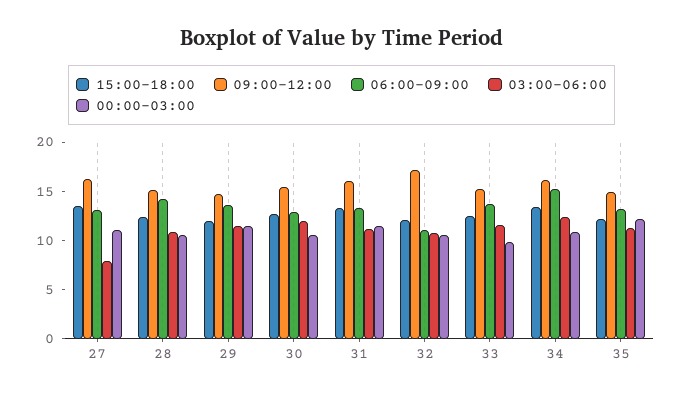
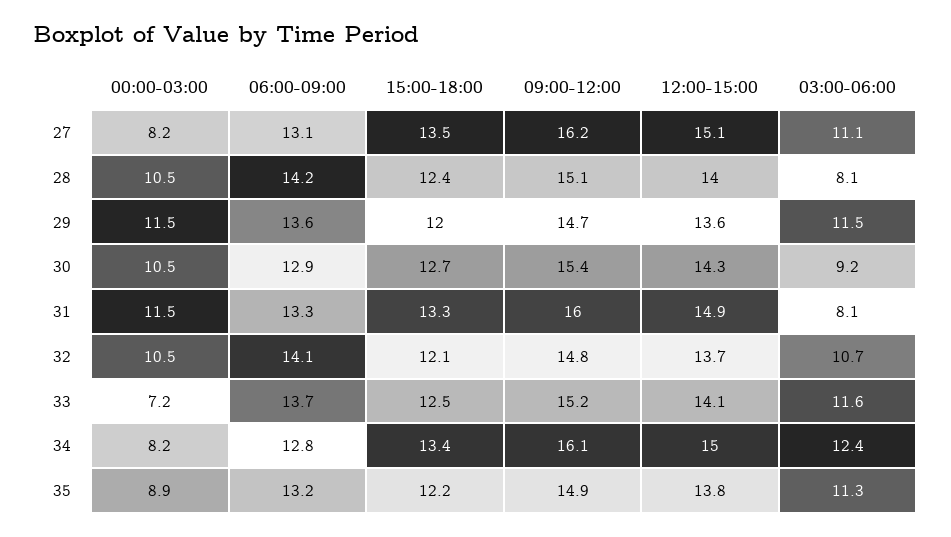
03:00-06:00, 27: 8 -> 11.1
00:00-03:00, 27: 11 -> 8.2
03:00-06:00, 28: 11 -> 8.1
03:00-06:00, 30: 12 -> 9.2
03:00-06:00, 31: 11 -> 8.1
09:00-12:00, 32: 17 -> 14.8
06:00-09:00, 32: 11 -> 14.1
00:00-03:00, 33: 10 -> 7.2
06:00-09:00, 34: 15 -> 12.8
00:00-03:00, 34: 11 -> 8.2
00:00-03:00, 35: 12 -> 8.9
12:00-15:00, 27: none -> 15.1
12:00-15:00, 28: none -> 14
12:00-15:00, 29: none -> 13.6
12:00-15:00, 30: none -> 14.3
12:00-15:00, 31: none -> 14.9
12:00-15:00, 32: none -> 13.7
12:00-15:00, 33: none -> 14.1
12:00-15:00, 34: none -> 15
12:00-15:00, 35: none -> 13.8

